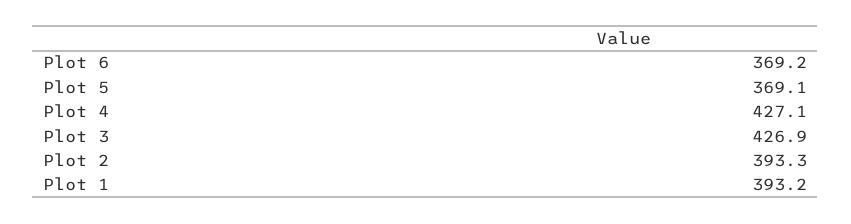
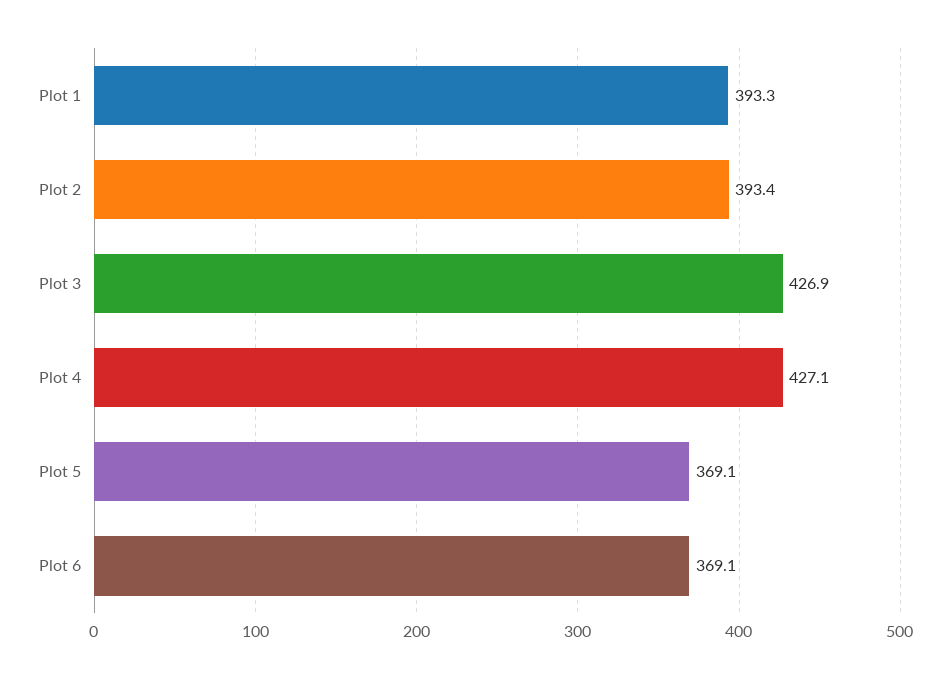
Plot 6: 369.2 -> 369.1
Plot 2: 393.3 -> 393.4
Plot 1: 393.2 -> 393.3

